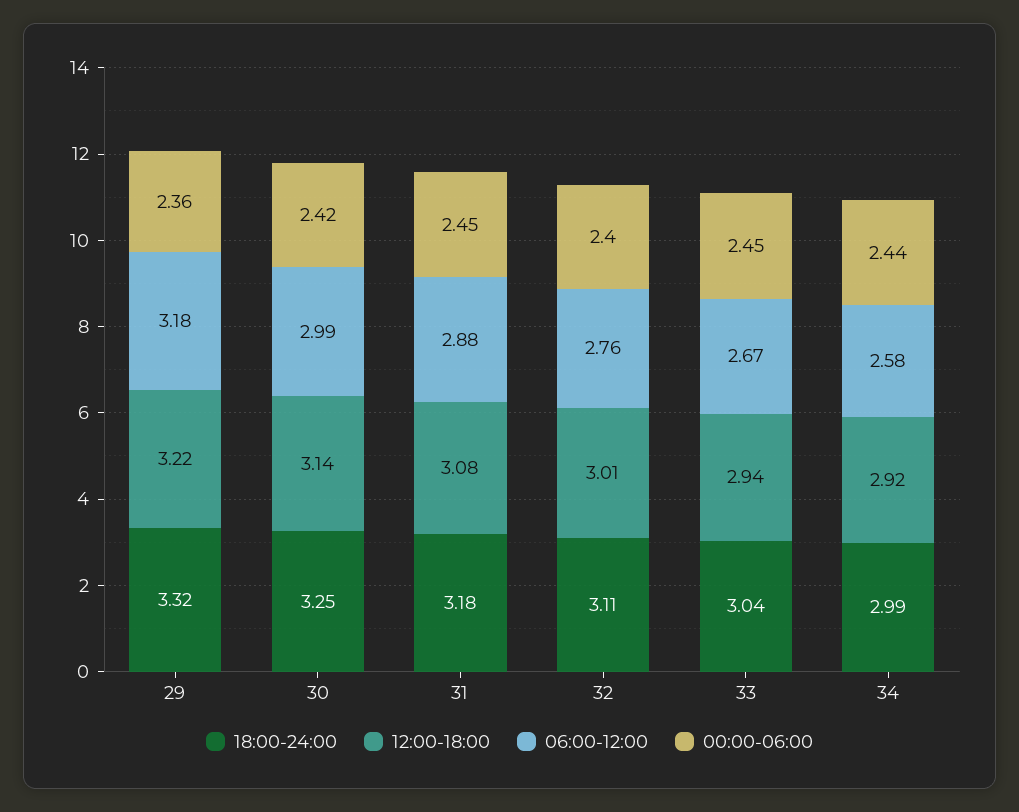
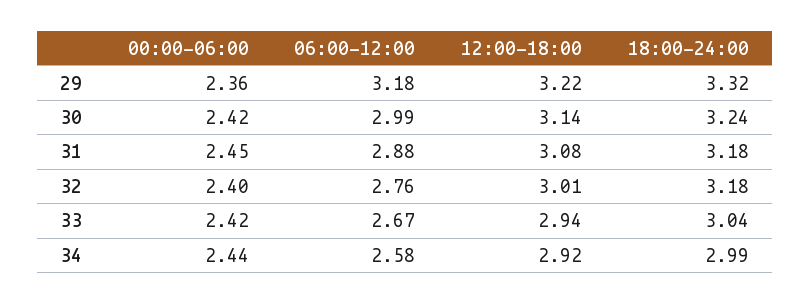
18:00-24:00, 30: 3.25 -> 3.24
18:00-24:00, 32: 3.11 -> 3.18
00:00-06:00, 33: 2.45 -> 2.42

